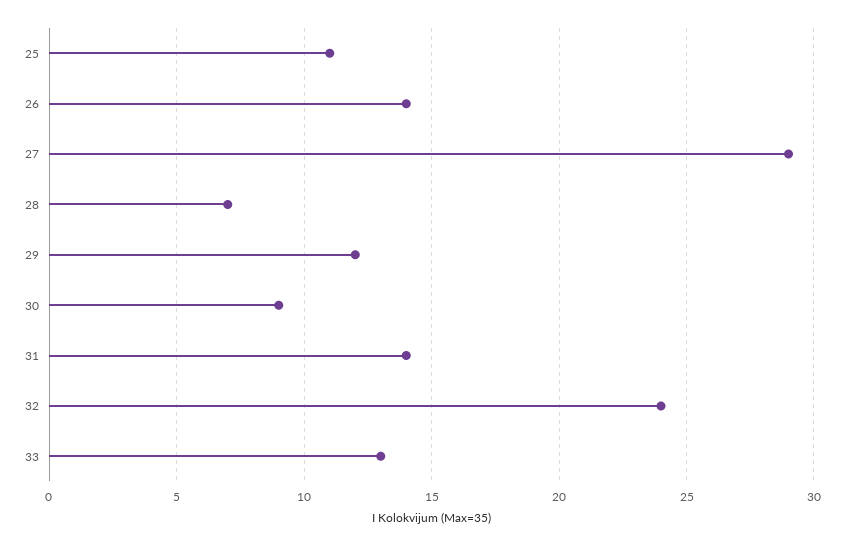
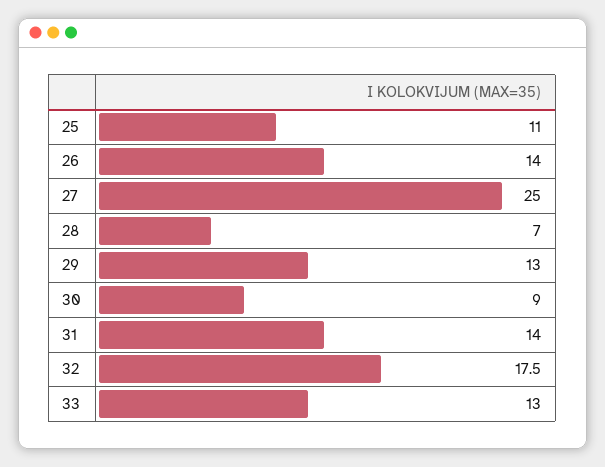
27: 29 -> 25
29: 12 -> 13
32: 24 -> 17.5

